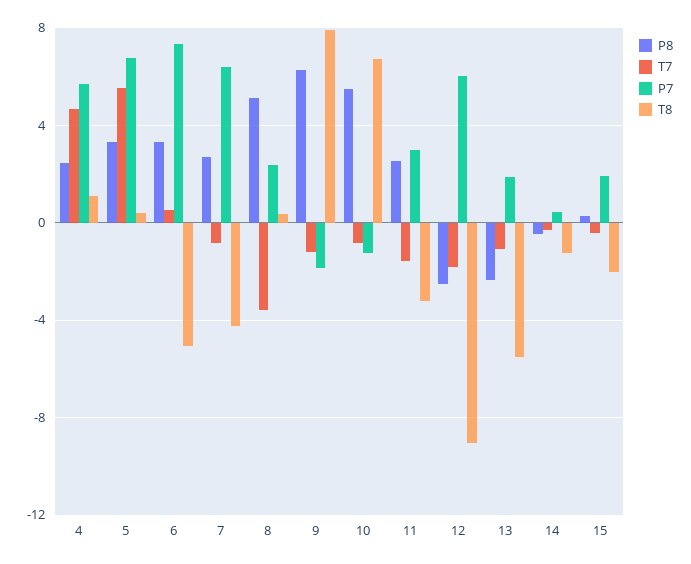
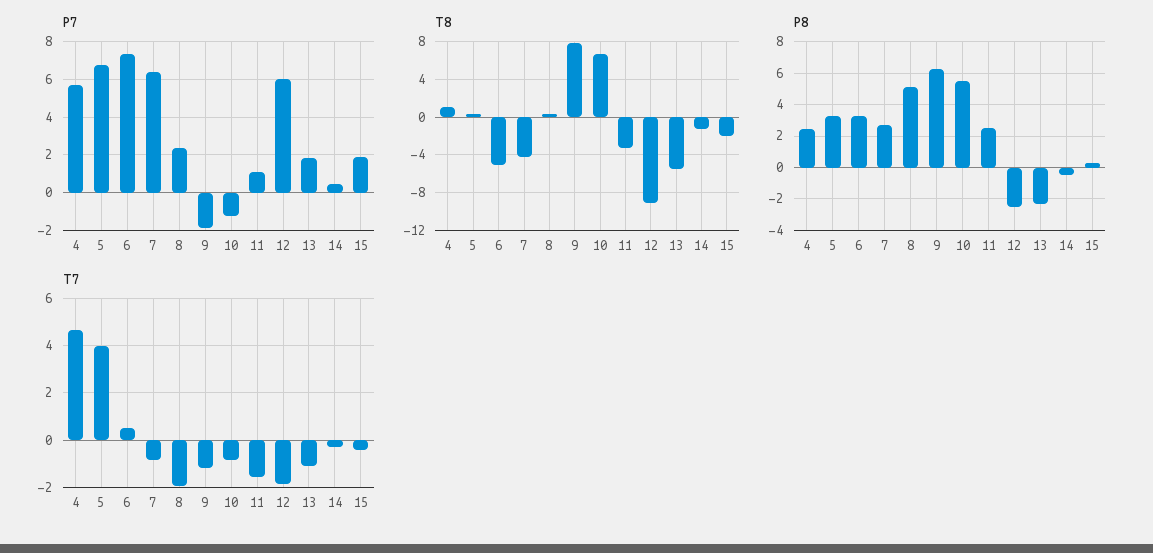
T7, 5: 5.5 -> 4
T7, 8: -3.5 -> -2
P7, 11: 3 -> 1

